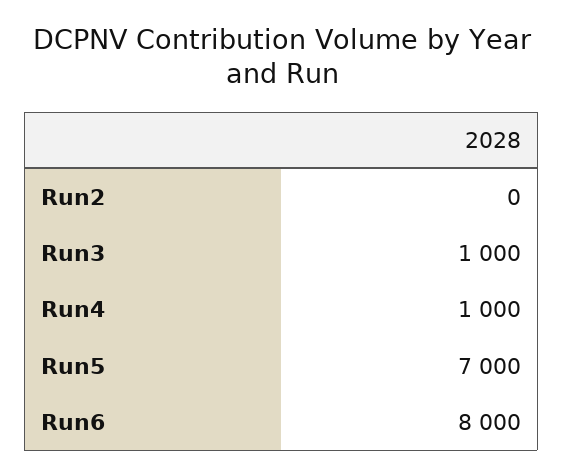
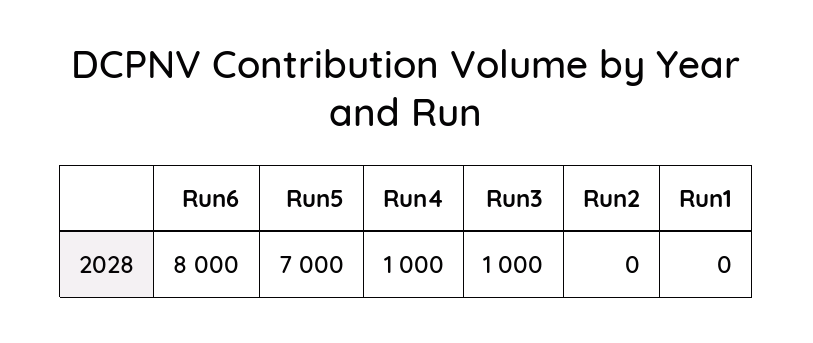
Run1: none -> 0

